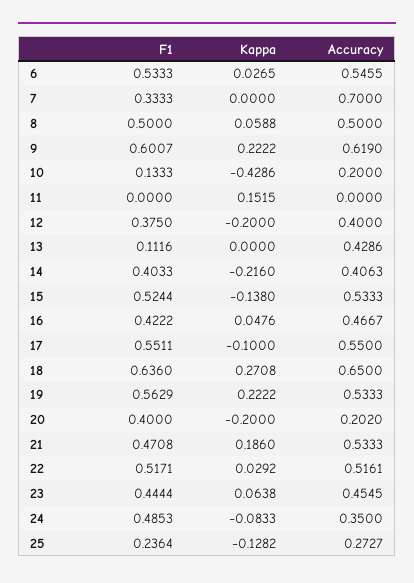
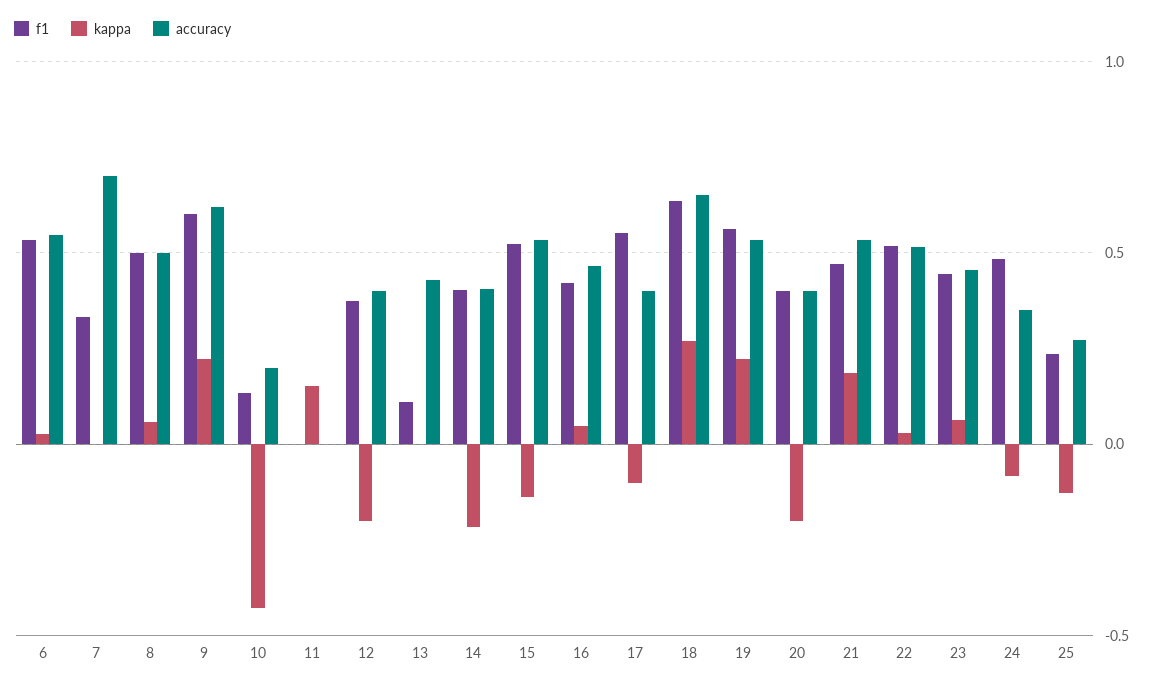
Accuracy, 17: 0.55 -> 0.4
Accuracy, 20: 0.202 -> 0.4

